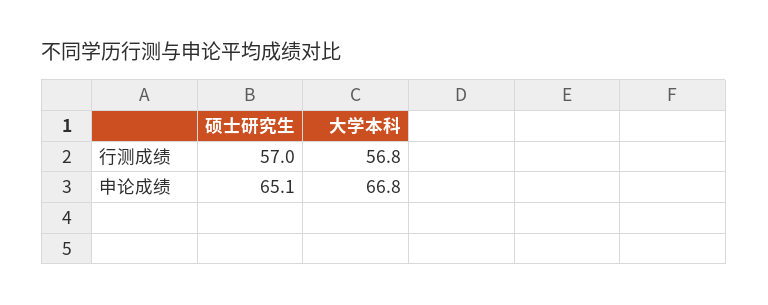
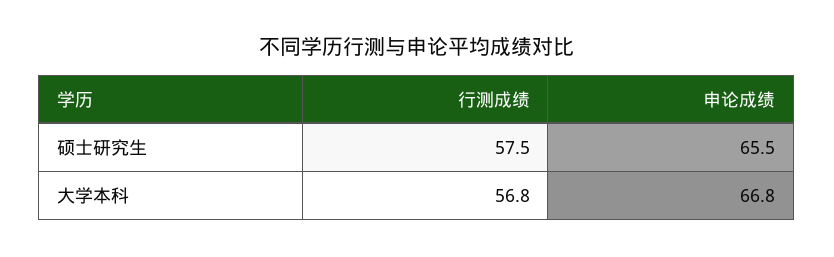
硕士研究生, 行测成绩: 57 -> 57.5
硕士研究生, 申论成绩: 65.1 -> 65.5

